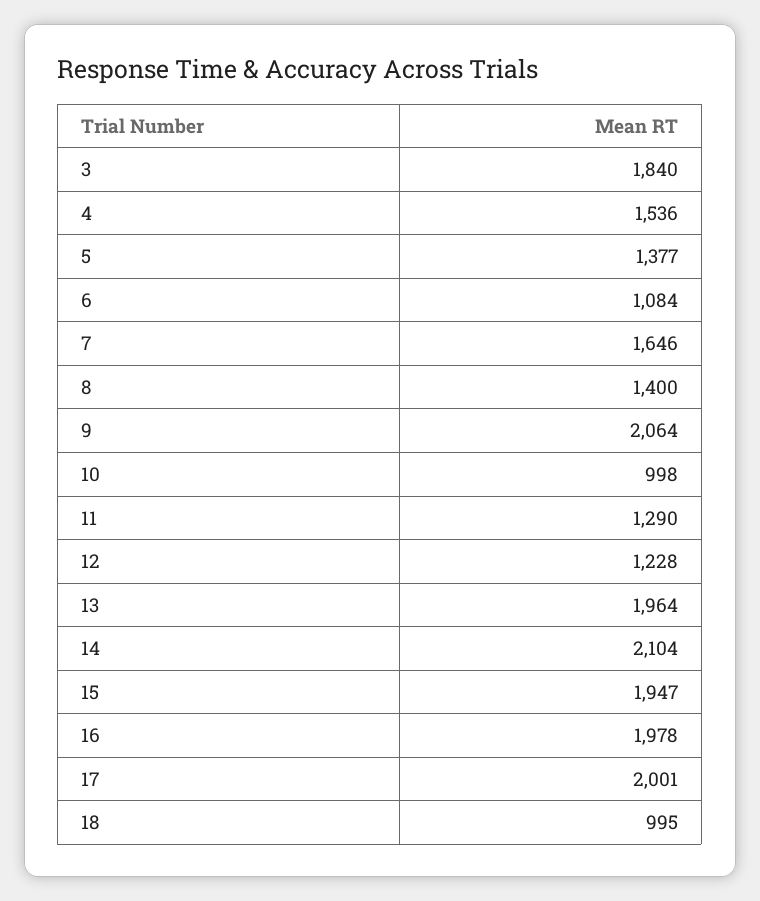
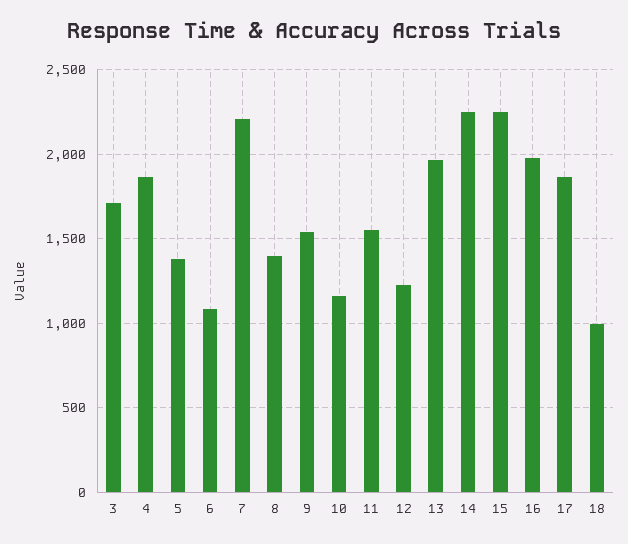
3: 1840 -> 1700
4: 1536 -> 1850
7: 1646 -> 2200
9: 2064 -> 1550
10: 998 -> 1150
11: 1290 -> 1550
14: 2104 -> 2250
15: 1947 -> 2250
17: 2001 -> 1850

